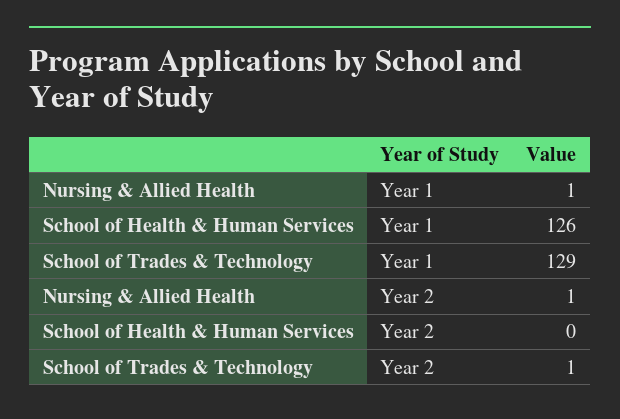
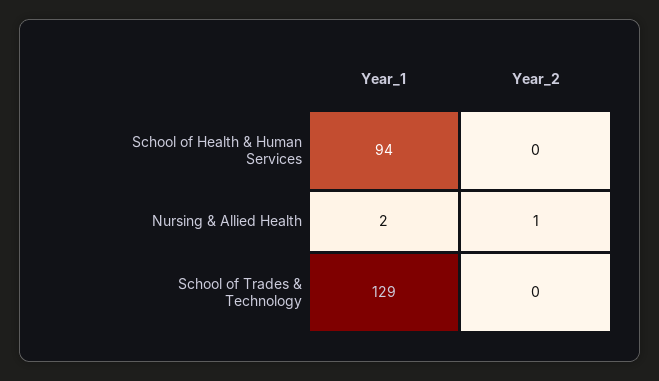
Nursing & Allied Health, Year 1: 1 -> 2
School of Health & Human Services, Year 1: 126 -> 94
School of Trades & Technology, Year 2: 1 -> 0

